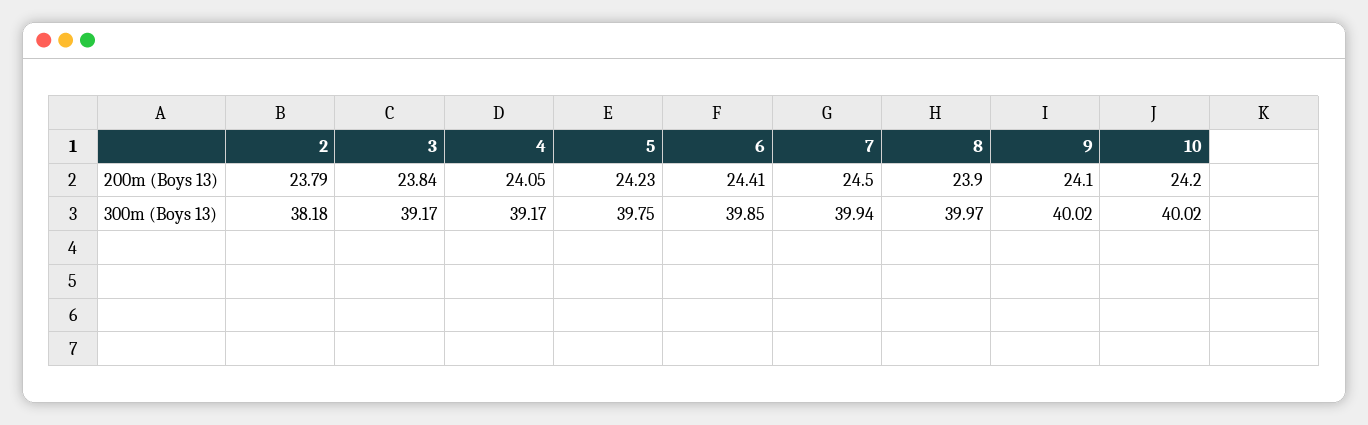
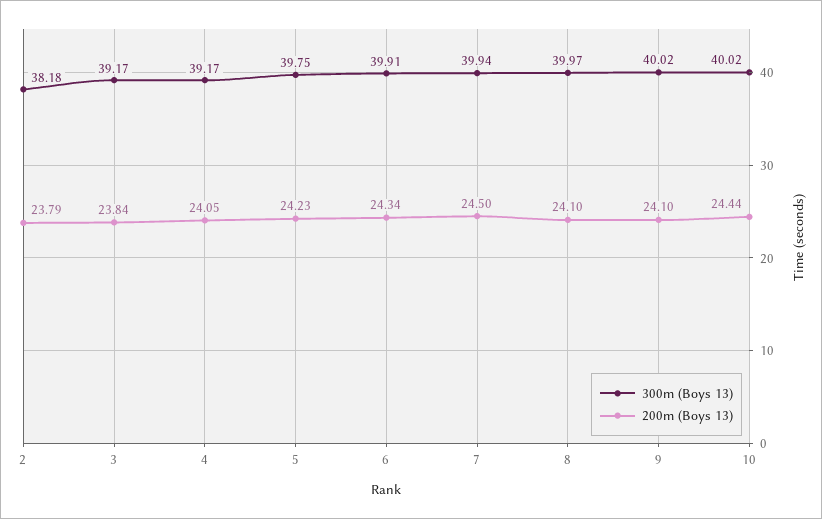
200m (Boys 13), 6: 24.41 -> 24.34
200m (Boys 13), 8: 23.9 -> 24.1
200m (Boys 13), 10: 24.2 -> 24.44
300m (Boys 13), 6: 39.85 -> 39.91

